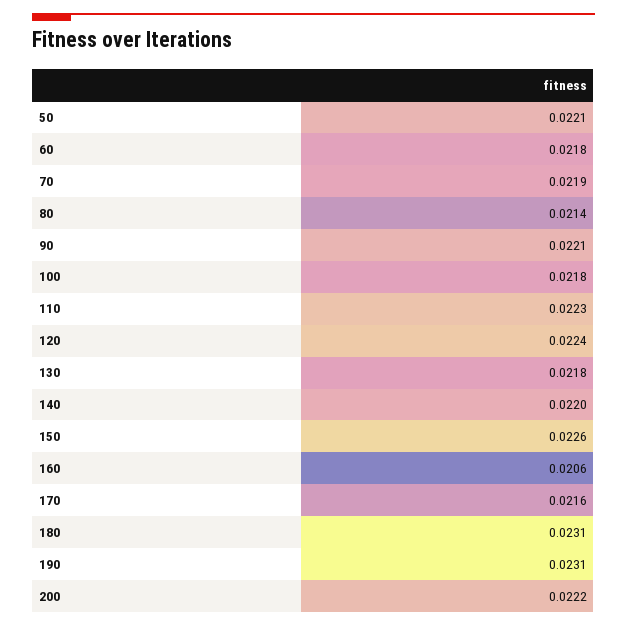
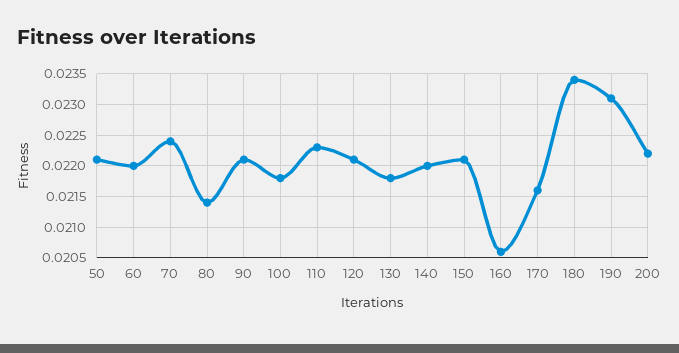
60: 0.0218 -> 0.022
70: 0.0219 -> 0.0224
120: 0.0224 -> 0.0221
150: 0.0226 -> 0.0221
180: 0.0231 -> 0.0234

